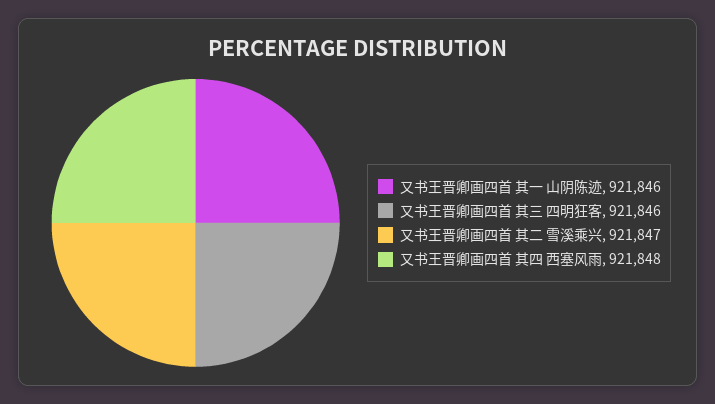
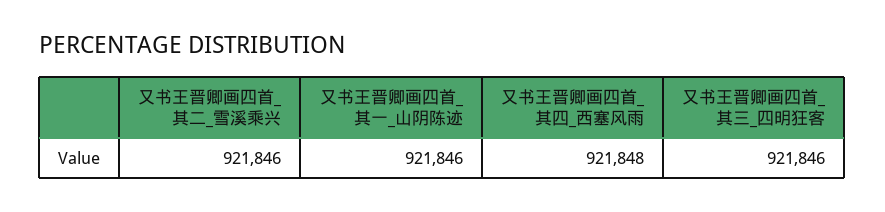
又书王晋卿画四首 其二 雪溪乘兴: 921847 -> 921846

